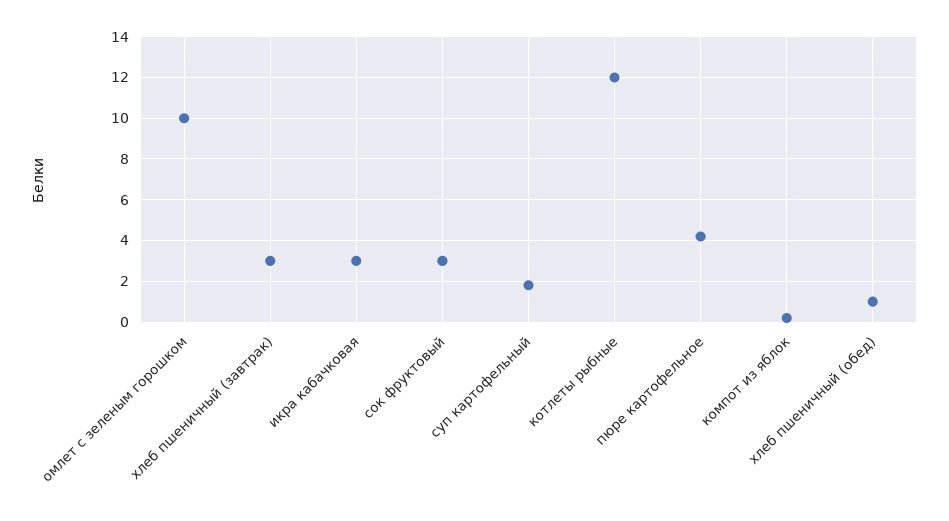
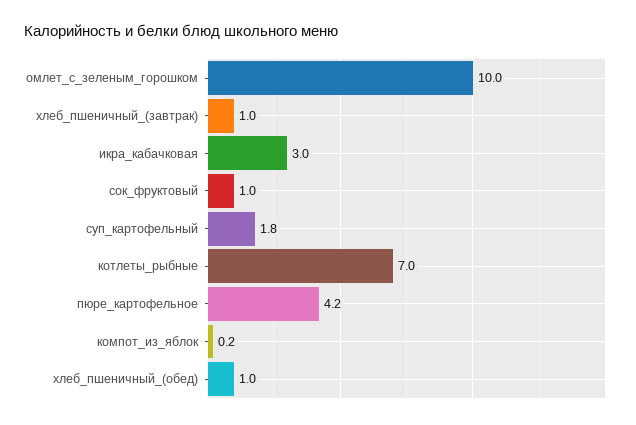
хлеб пшеничный (завтрак): 3 -> 1
сок фруктовый: 3 -> 1
котлеты рыбные: 12 -> 7

